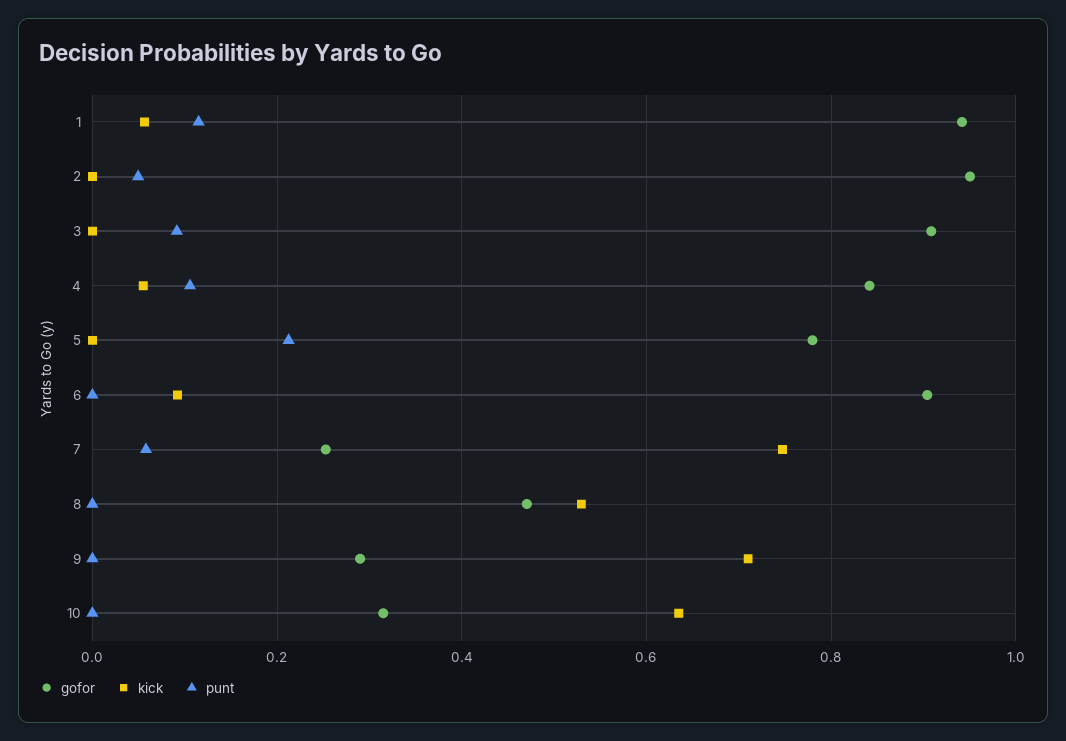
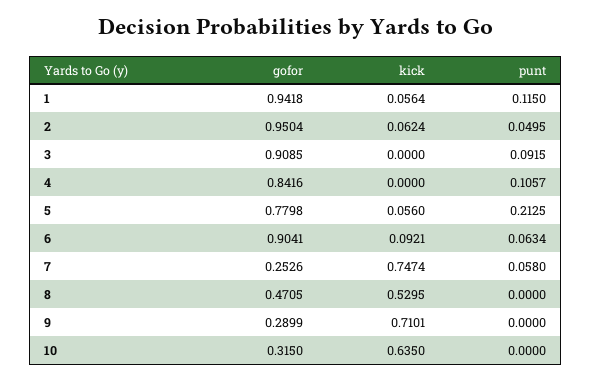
kick, 2: 0 -> 0.0624
kick, 4: 0.06 -> 0
kick, 5: 0 -> 0.056
punt, 6: 0 -> 0.0634

